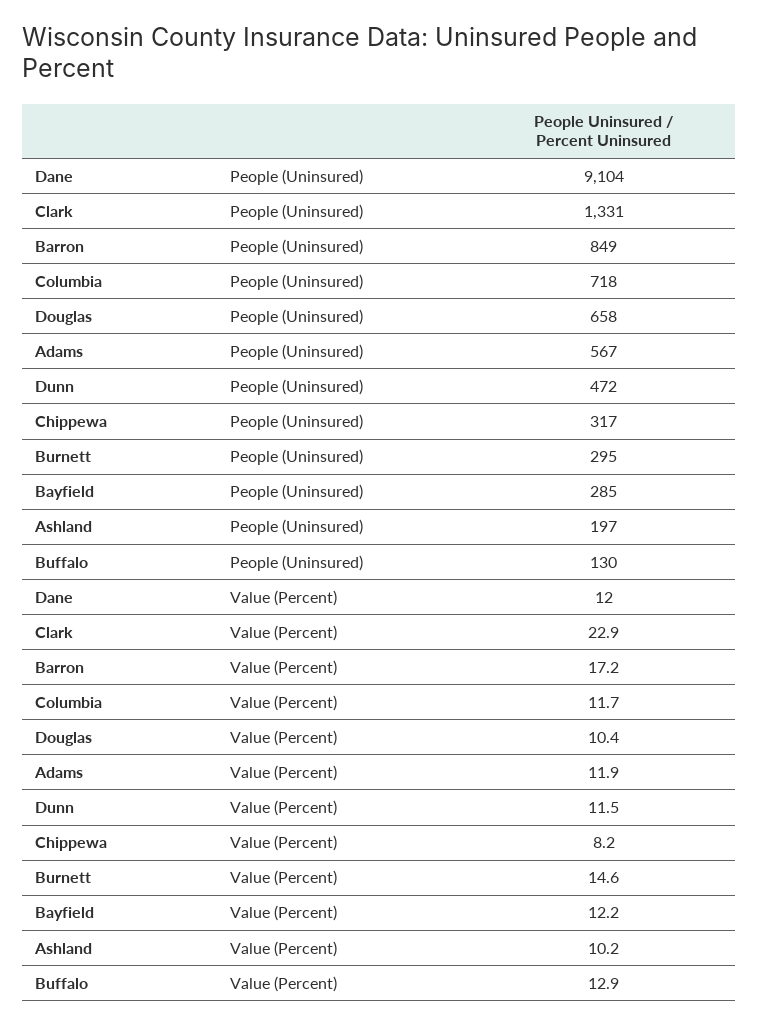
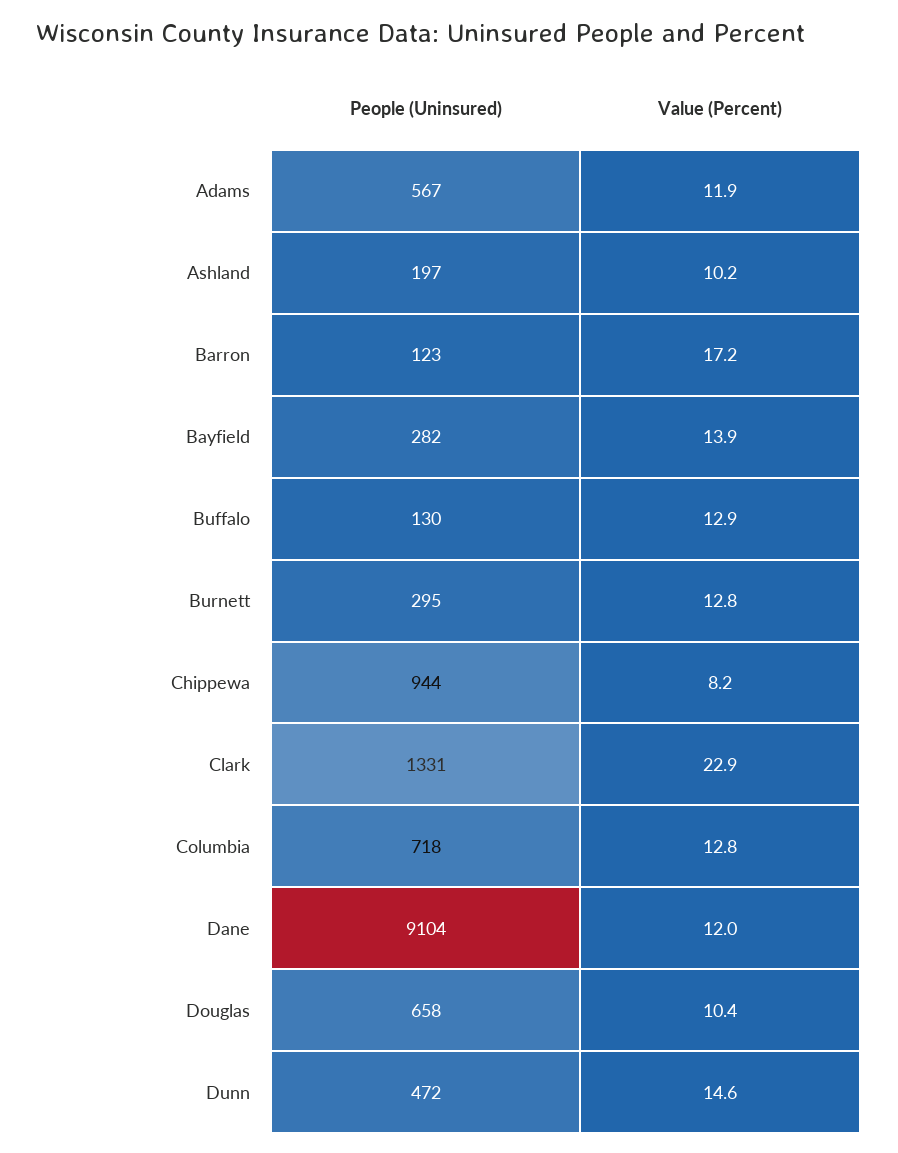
Barron, People (Uninsured): 849 -> 123
Chippewa, People (Uninsured): 317 -> 944
Bayfield, People (Uninsured): 285 -> 282
Columbia, Value (Percent): 11.7 -> 12.8
Dunn, Value (Percent): 11.5 -> 14.6
Burnett, Value (Percent): 14.6 -> 12.8
Bayfield, Value (Percent): 12.2 -> 13.9

